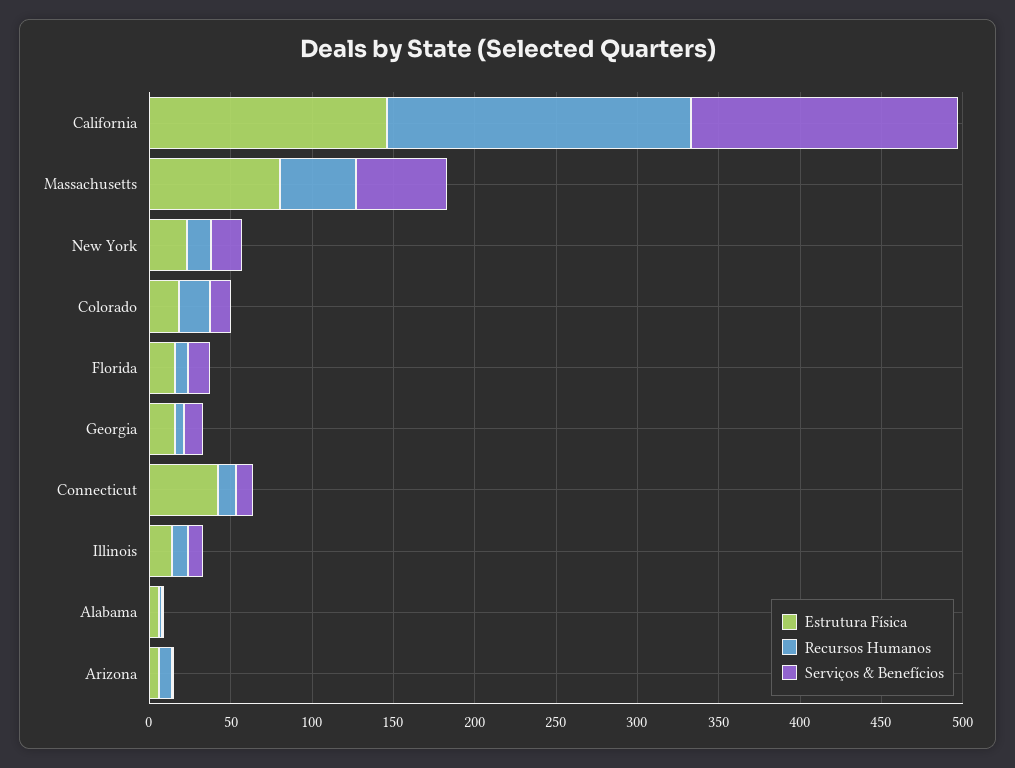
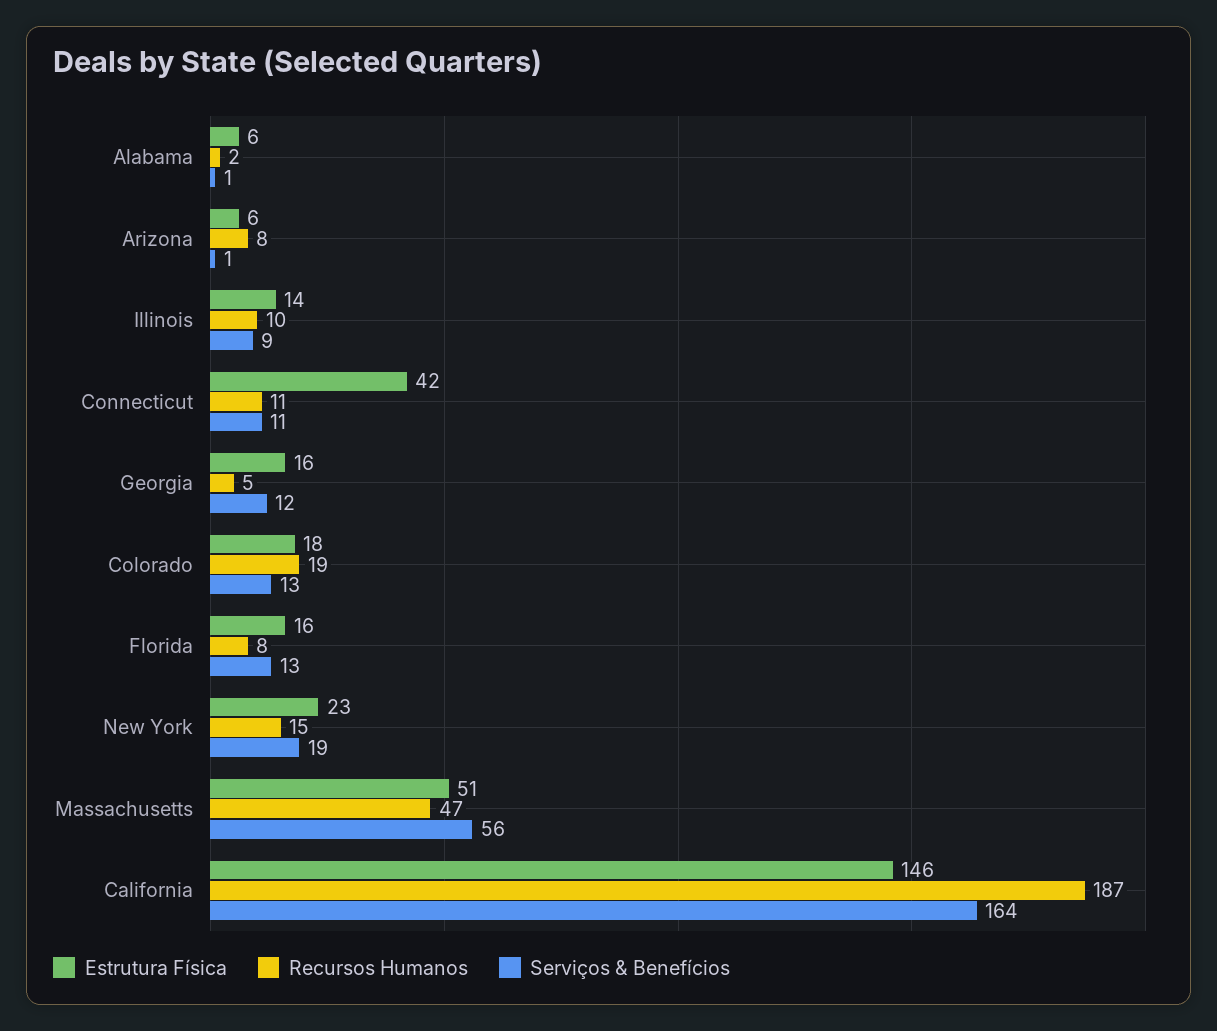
Estrutura Física, Massachusetts: 80 -> 51

